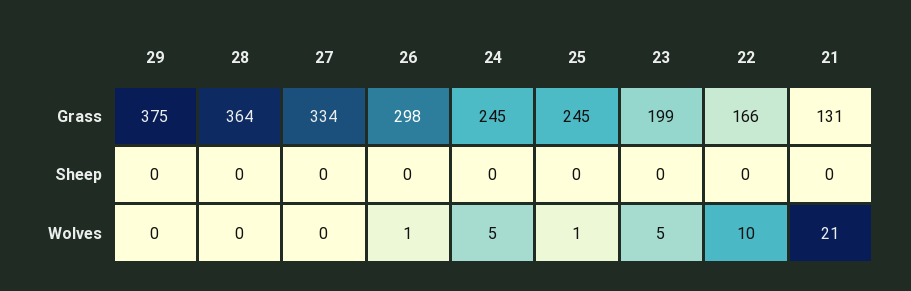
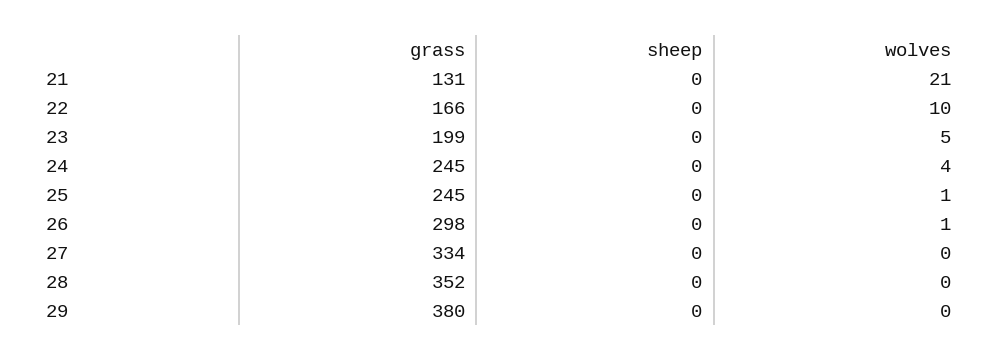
29, Grass: 375 -> 380
28, Grass: 364 -> 352
24, Wolves: 5 -> 4

